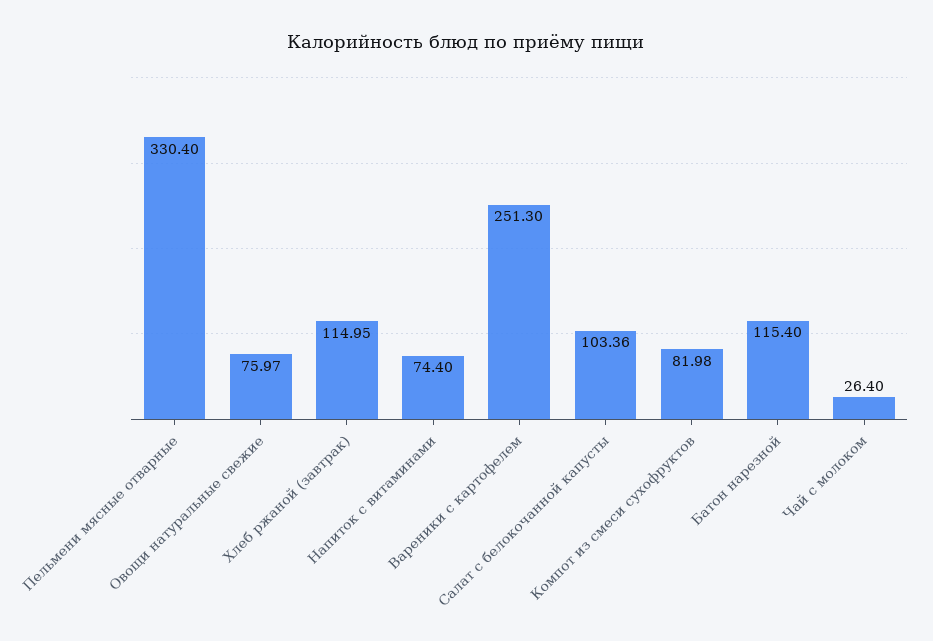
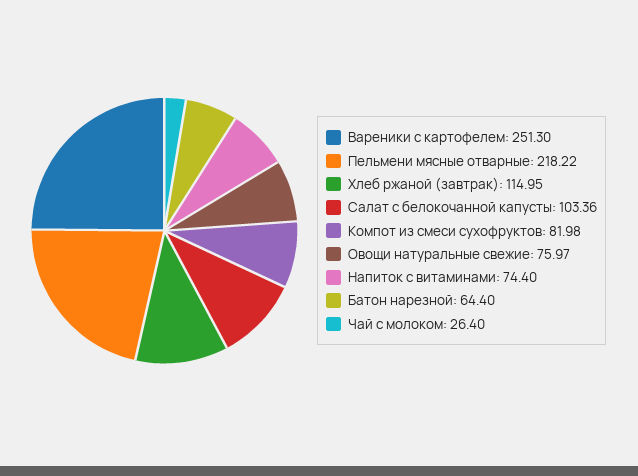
Пельмени мясные отварные: 330.4 -> 218.22
Батон нарезной: 115.4 -> 64.4

